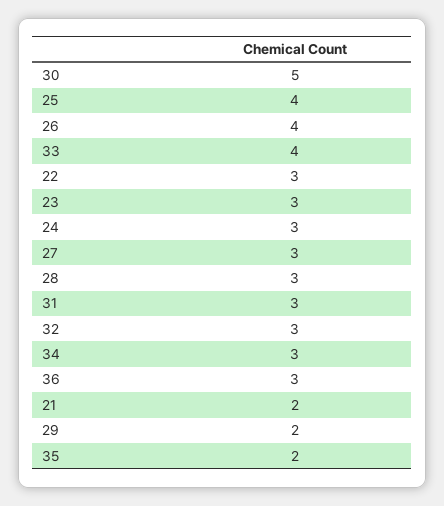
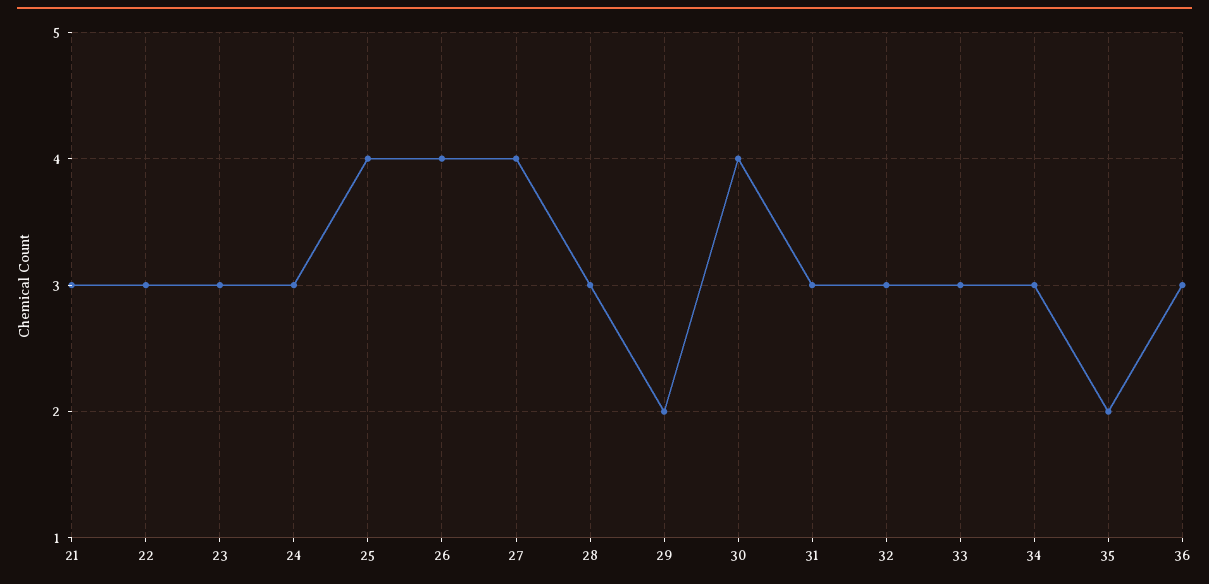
30: 5 -> 4
33: 4 -> 3
27: 3 -> 4
21: 2 -> 3

